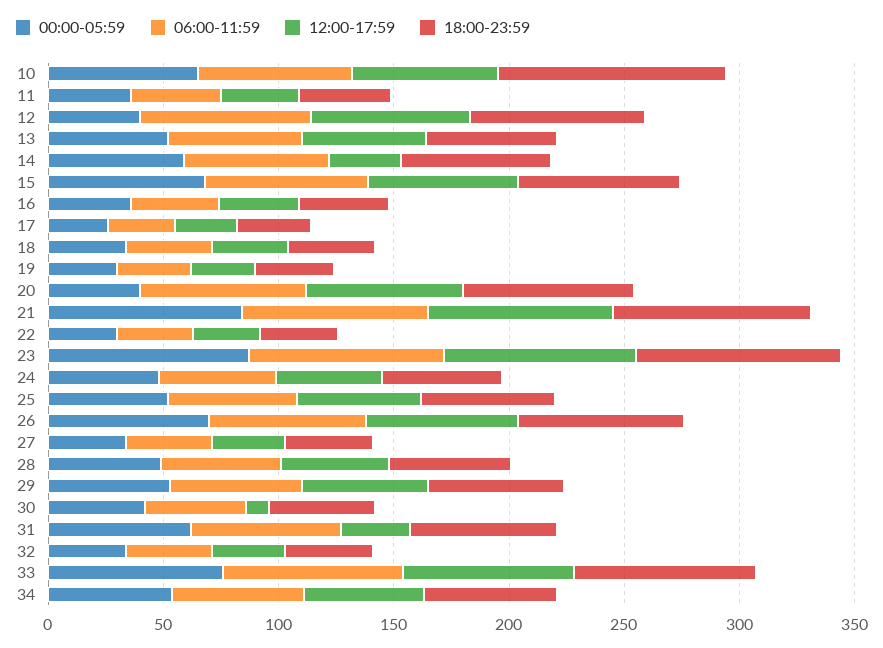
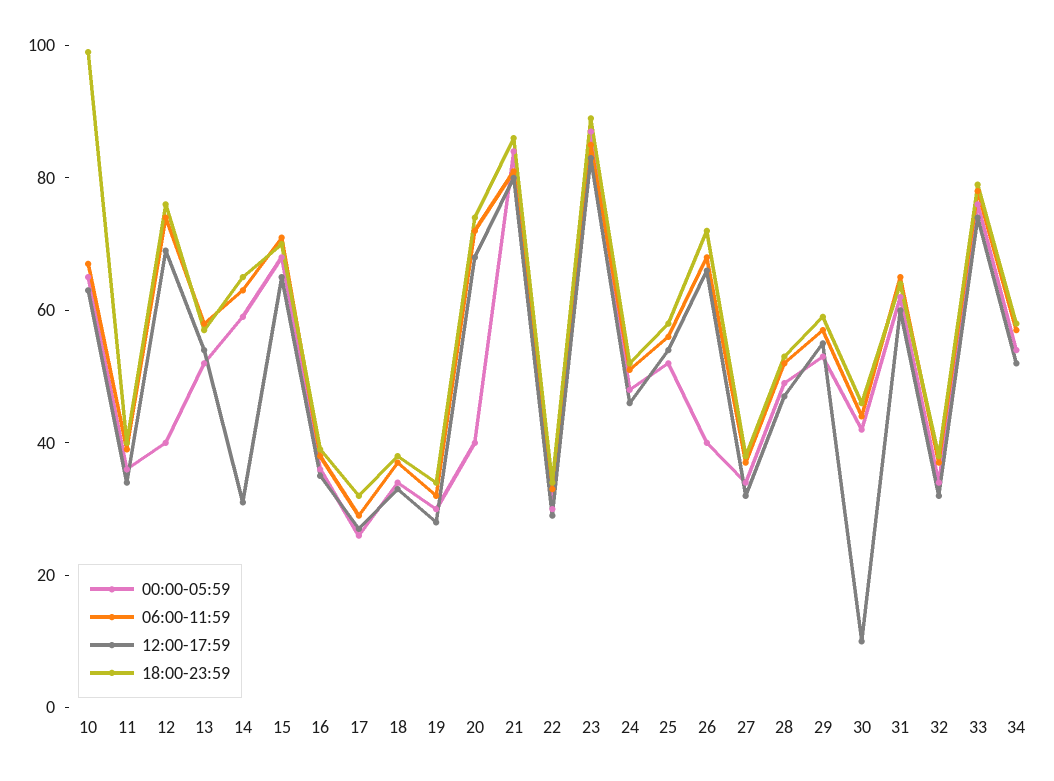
00:00-05:59, 26: 70 -> 40
12:00-17:59, 31: 30 -> 60

